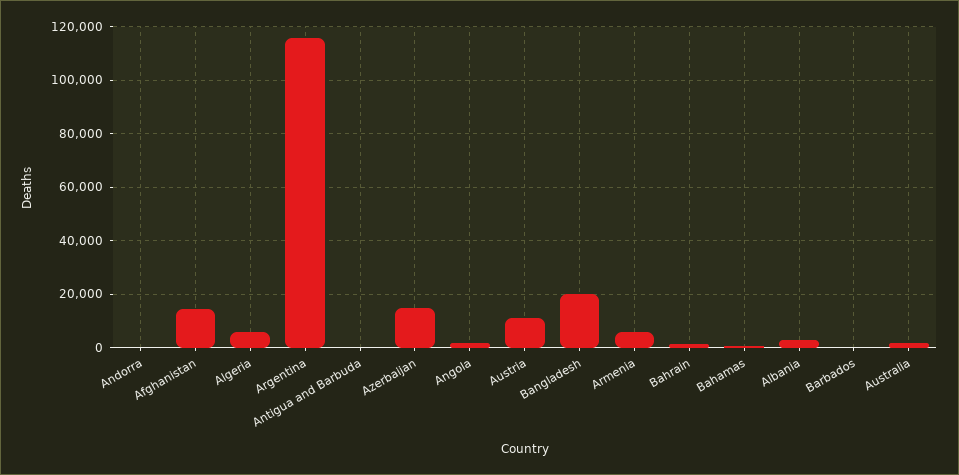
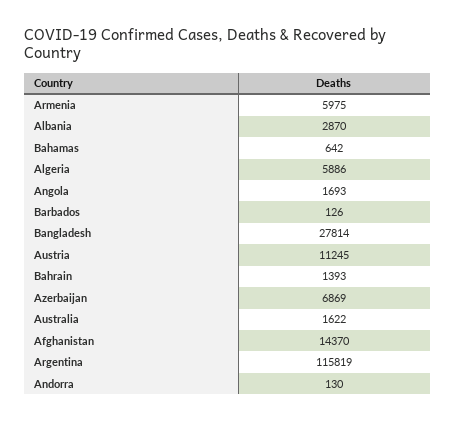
Antigua and Barbuda: 0 -> none
Azerbaijan: 15000 -> 6869
Bangladesh: 20000 -> 27814

